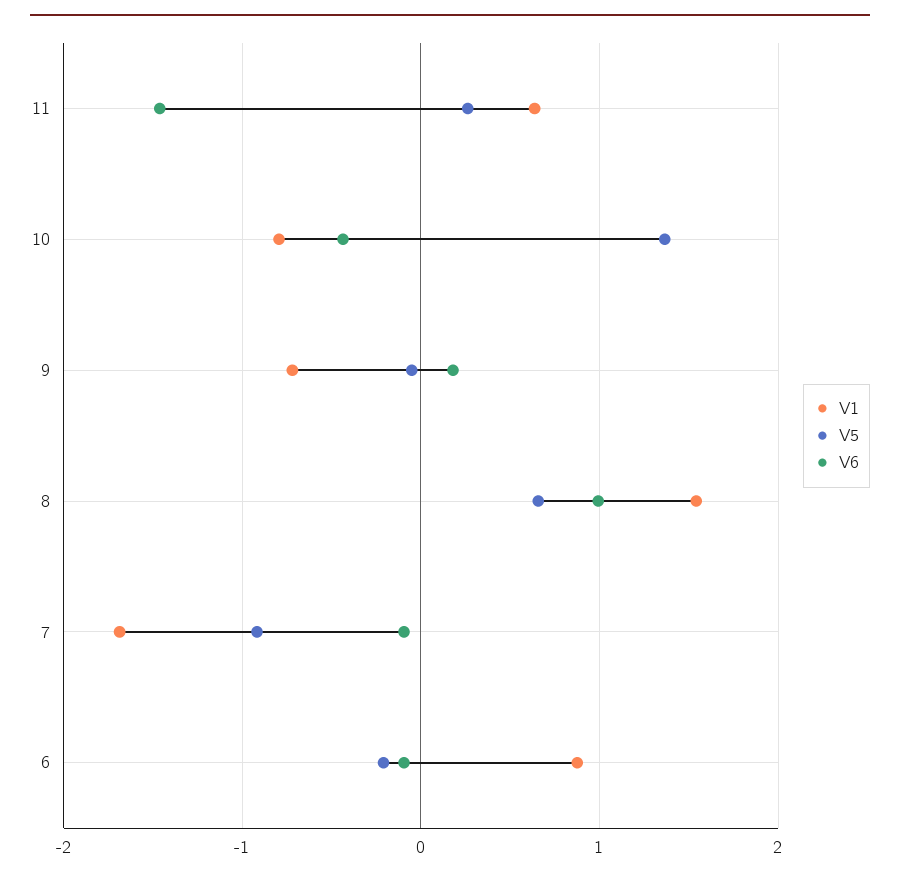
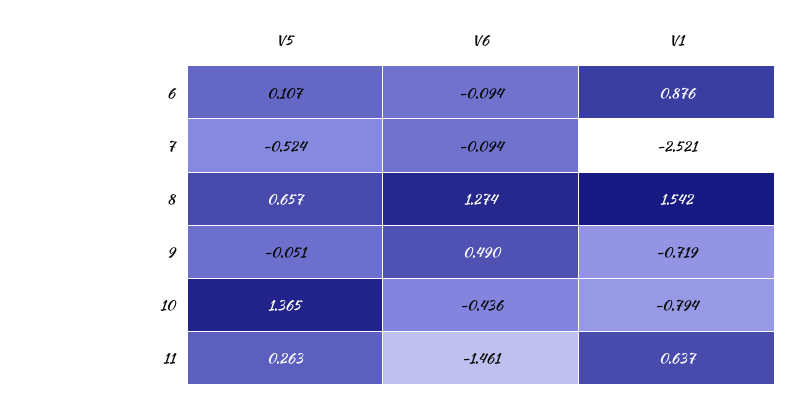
V6, 9: 0.2 -> 0.49
V6, 8: 1 -> 1.274
V1, 7: -1.7 -> -2.521
V5, 7: -0.9 -> -0.524
V5, 6: -0.2 -> 0.107

